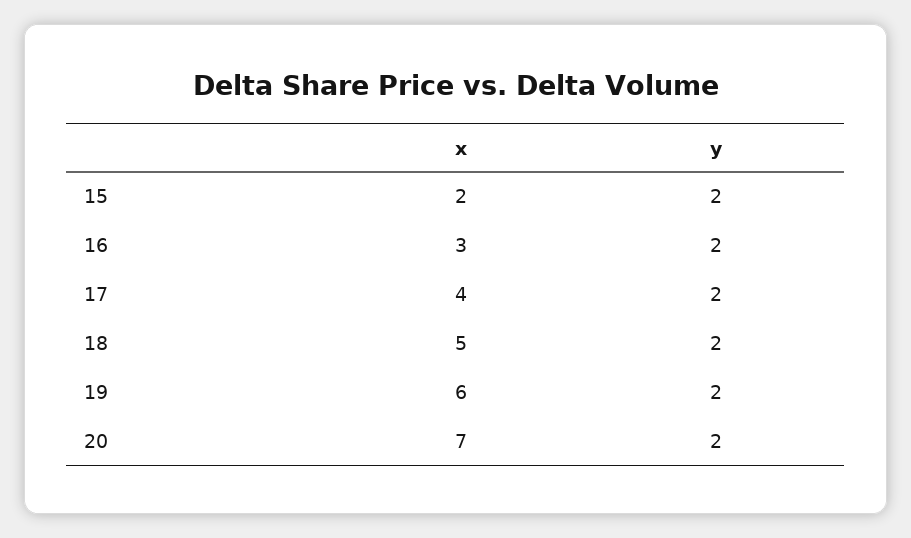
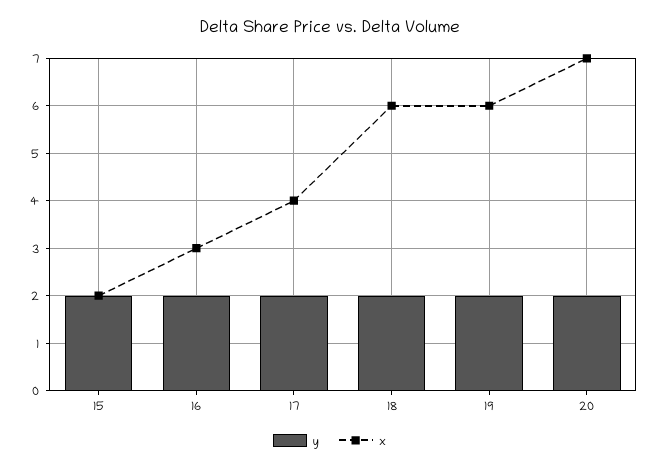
x, 18: 5 -> 6

